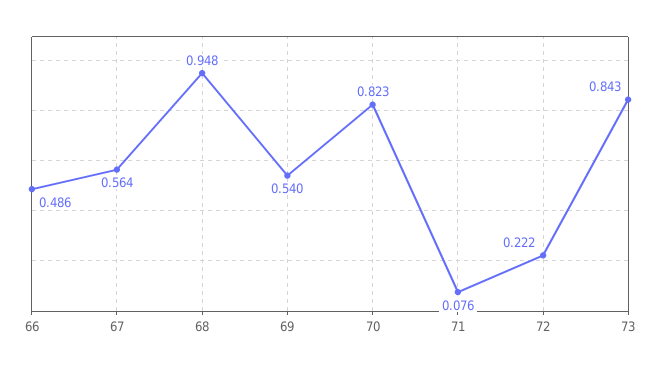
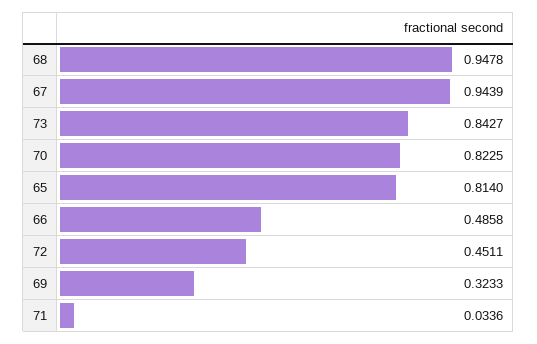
67: 0.564 -> 0.9439
69: 0.54 -> 0.3233
71: 0.076 -> 0.0336
72: 0.222 -> 0.4511
65: none -> 0.814

